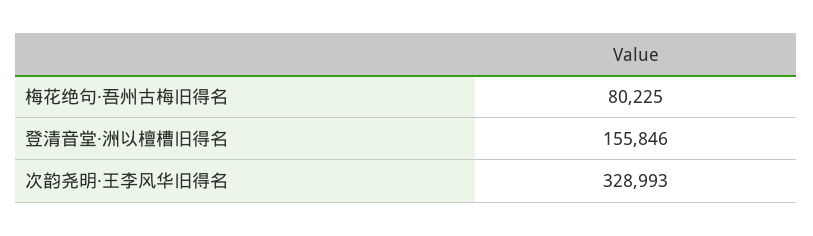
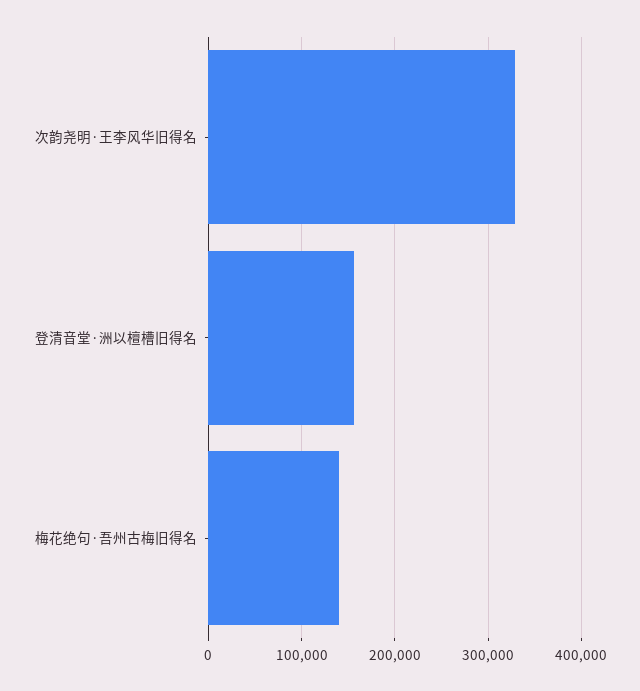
梅花绝句·吾州古梅旧得名: 80225 -> 140000

